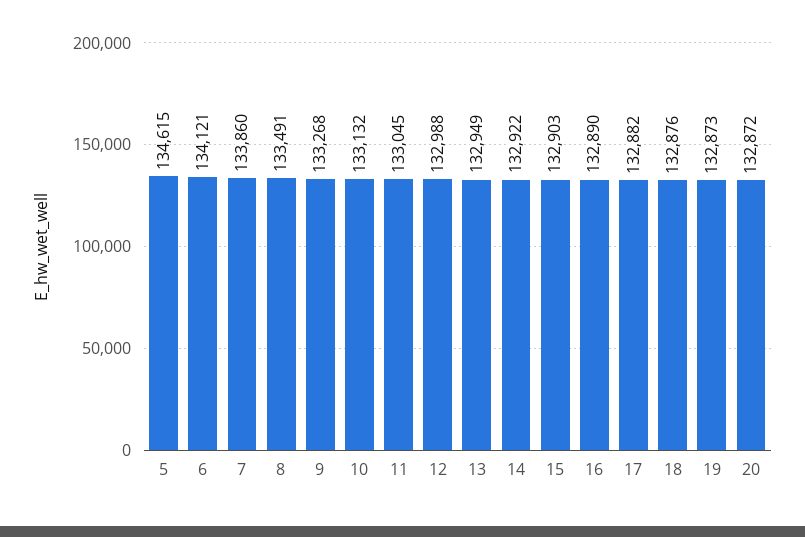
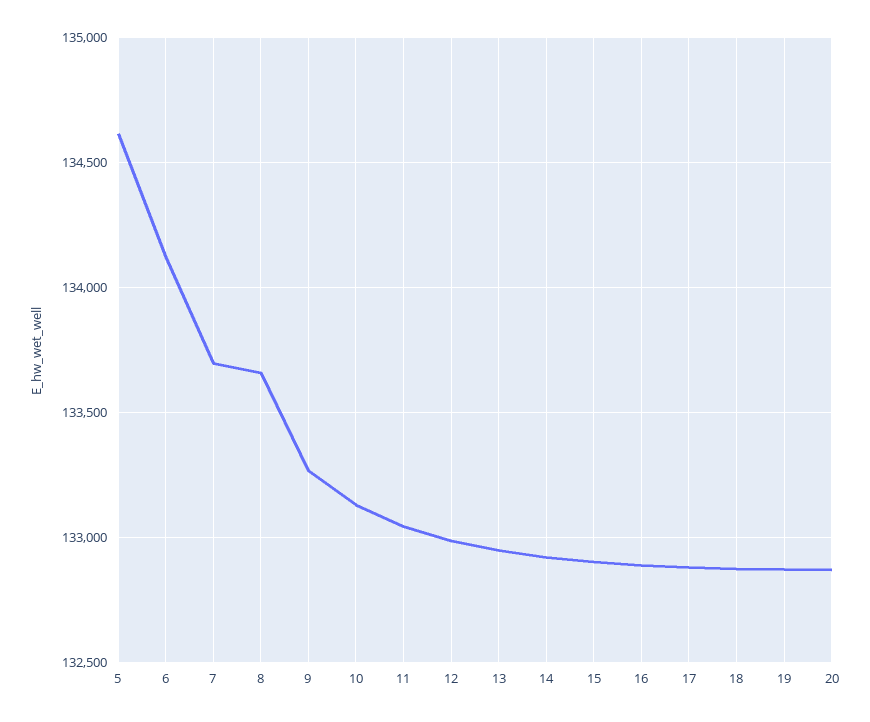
7: 133860 -> 133700
8: 133491 -> 133650

